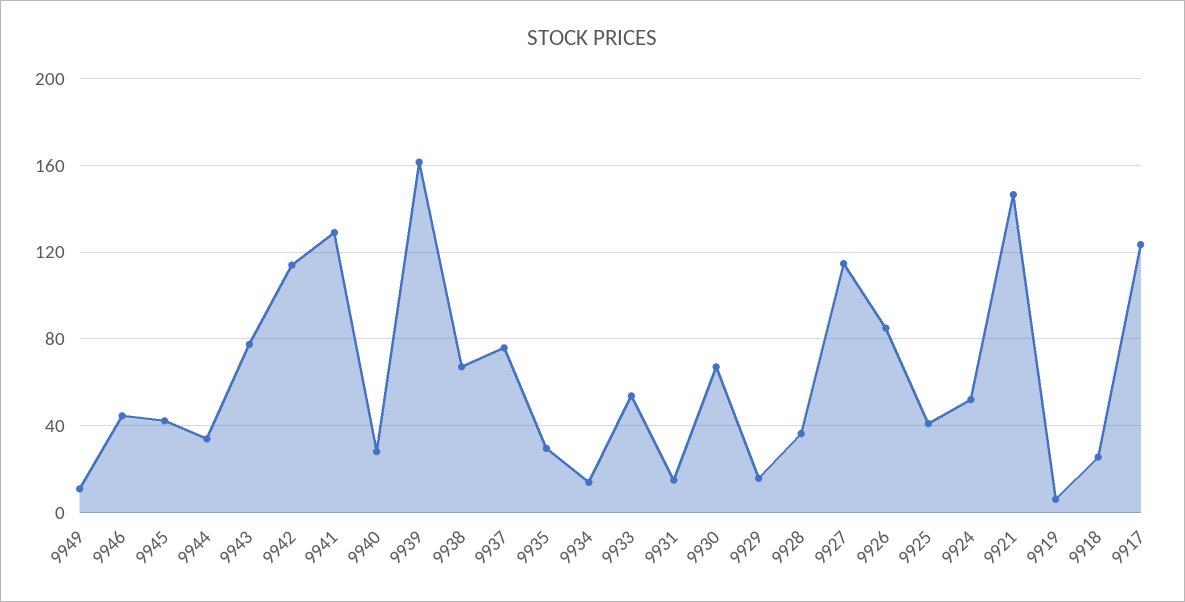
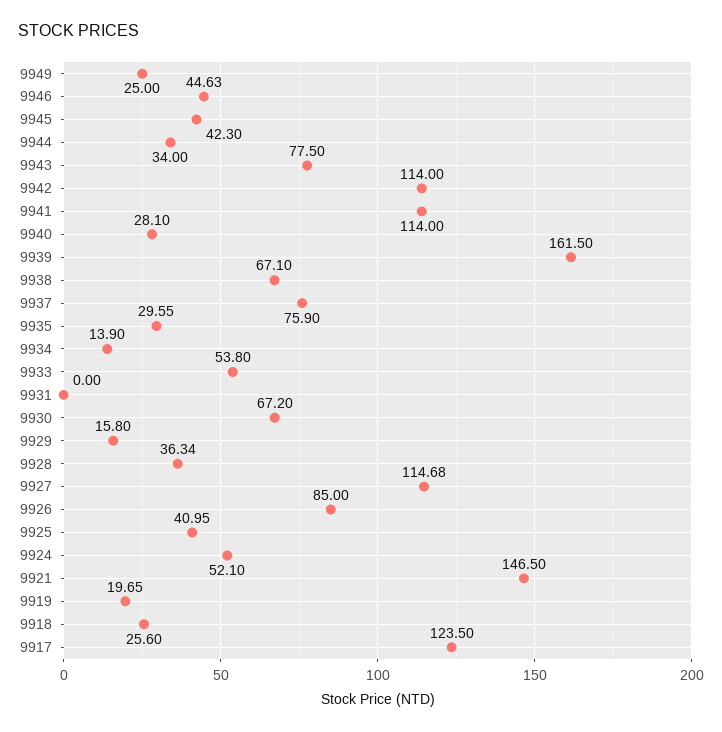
9949: 10 -> 25
9941: 130 -> 114
9931: 15 -> 0
9919: 5 -> 19.65

